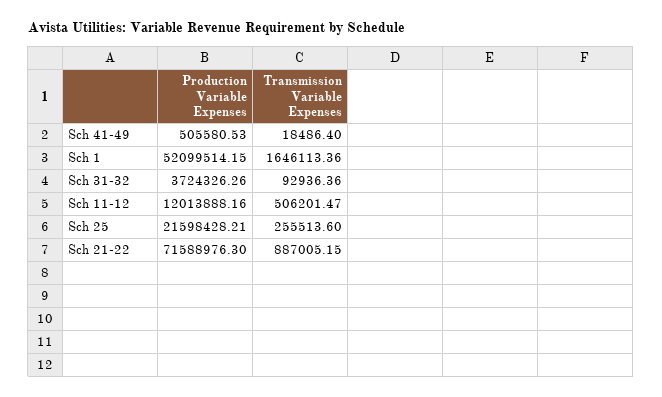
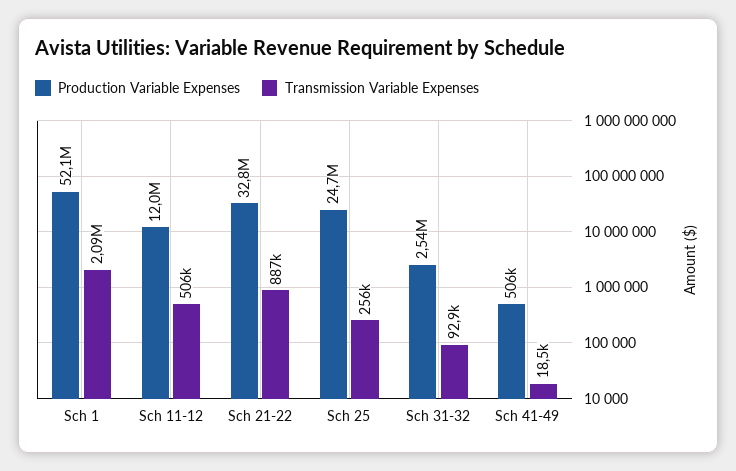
Transmission Variable Expenses, Sch 1: 1646113.36 -> 2090000
Production Variable Expenses, Sch 31-32: 3724326.26 -> 2540000
Production Variable Expenses, Sch 25: 21598428.21 -> 24700000
Production Variable Expenses, Sch 21-22: 71588976.3 -> 32800000

